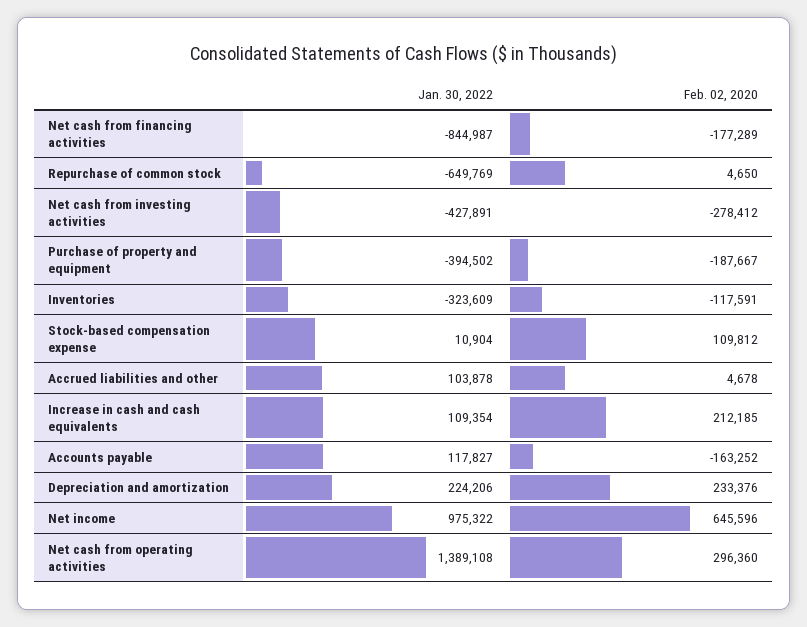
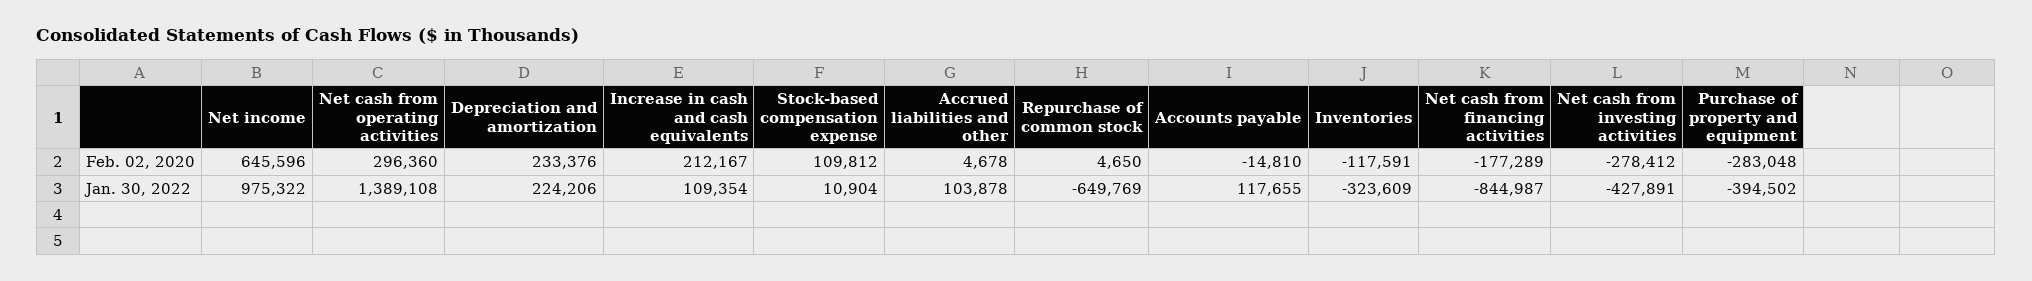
Feb. 02, 2020, Purchase of property and equipment: -187667 -> -283048
Feb. 02, 2020, Increase in cash and cash equivalents: 212185 -> 212167
Jan. 30, 2022, Accounts payable: 117827 -> 117655
Feb. 02, 2020, Accounts payable: -163252 -> -14810

